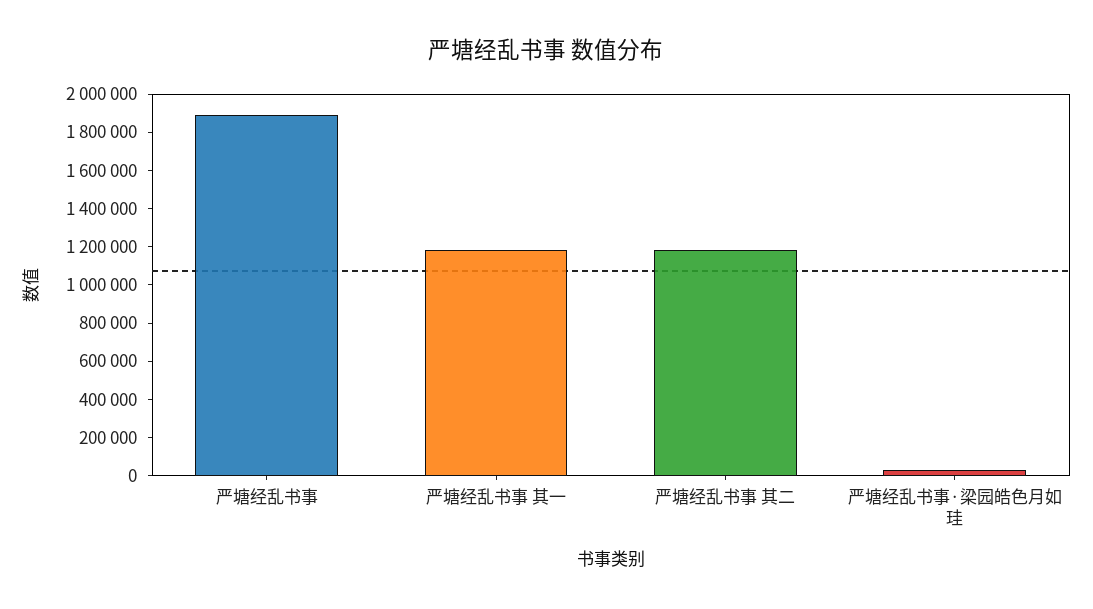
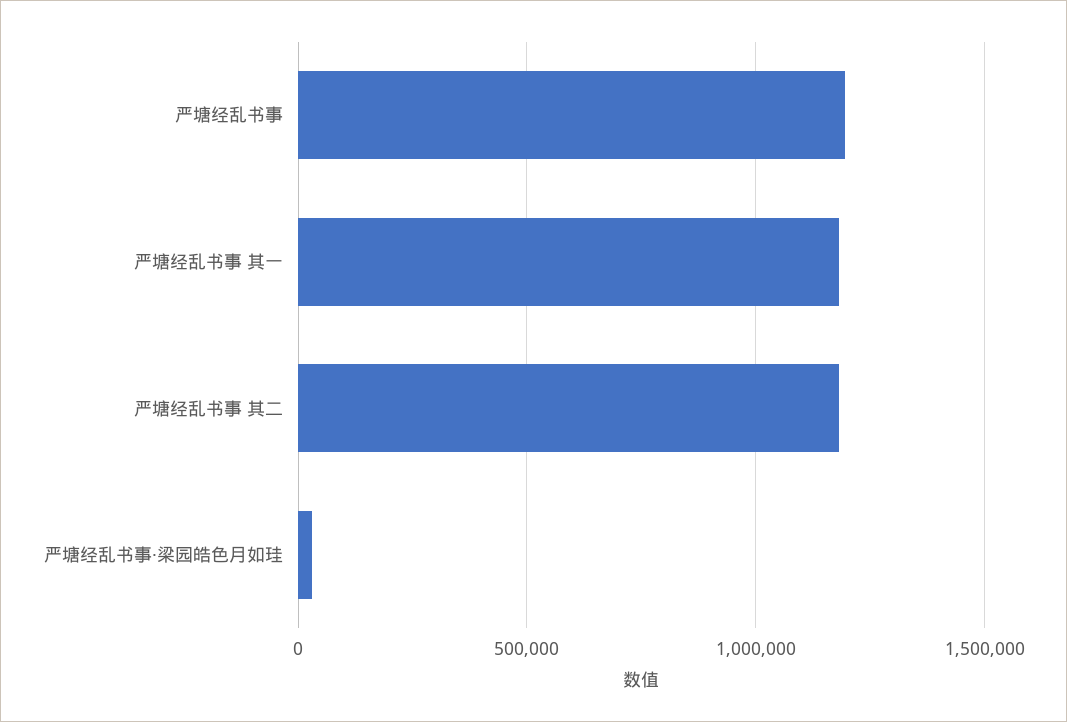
严塘经乱书事: 1900000 -> 1200000

